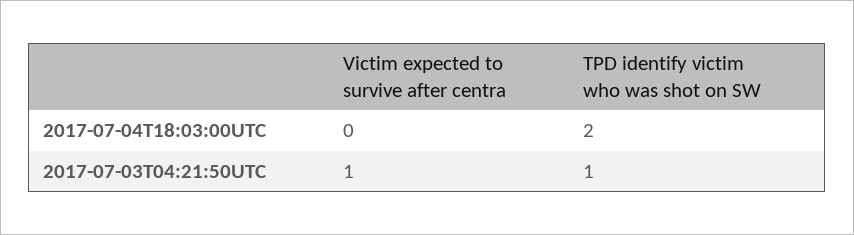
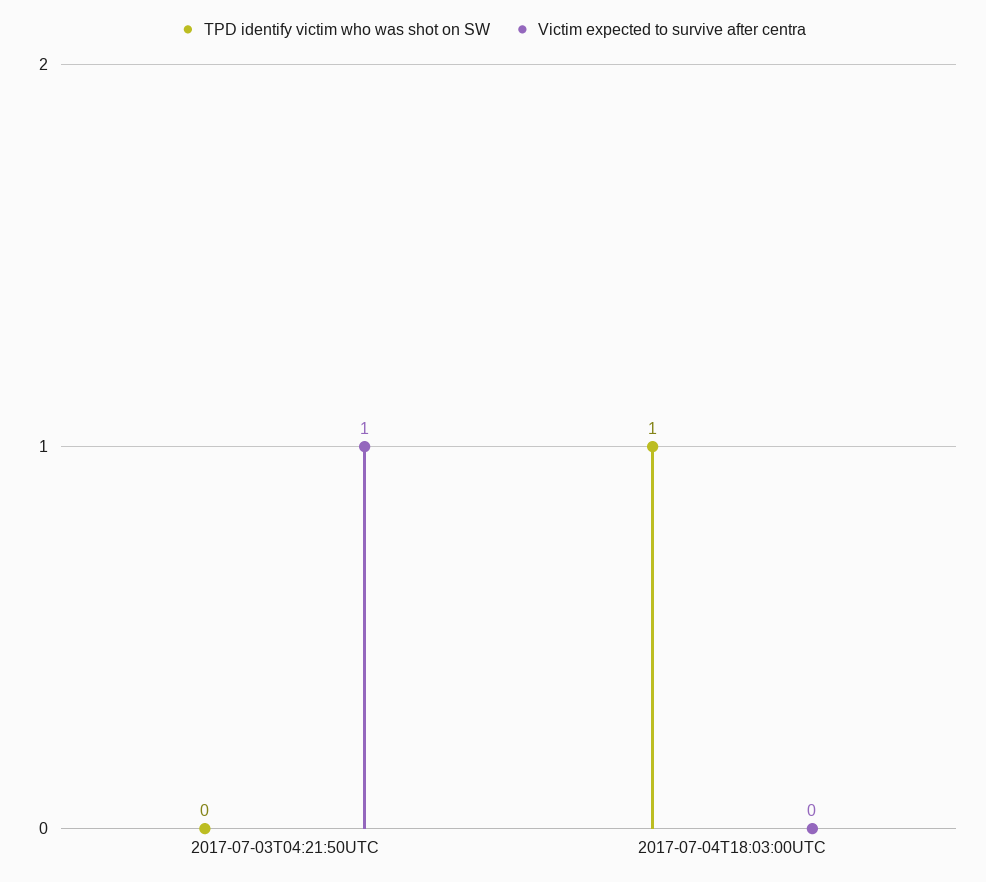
TPD identify victim who was shot on SW, 2017-07-04T18:03:00UTC: 2 -> 1
TPD identify victim who was shot on SW, 2017-07-03T04:21:50UTC: 1 -> 0

